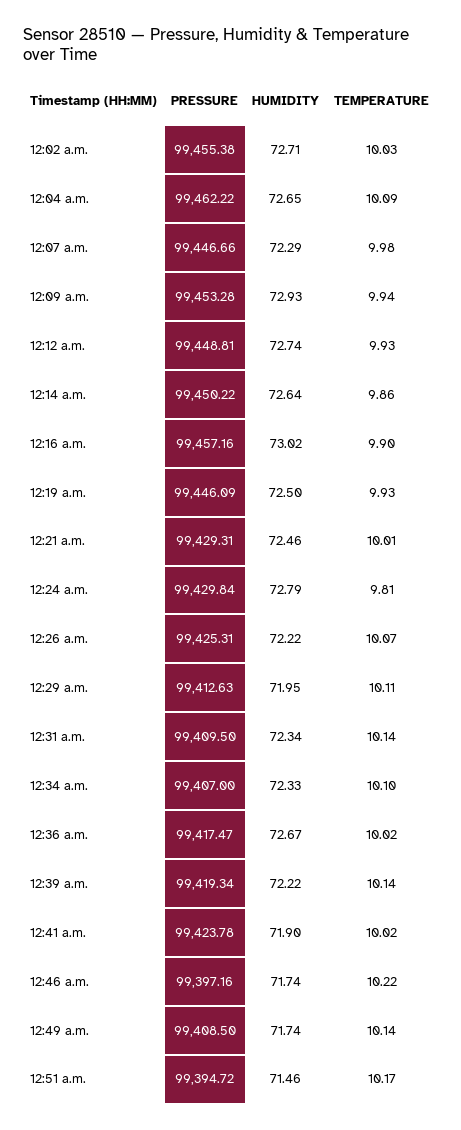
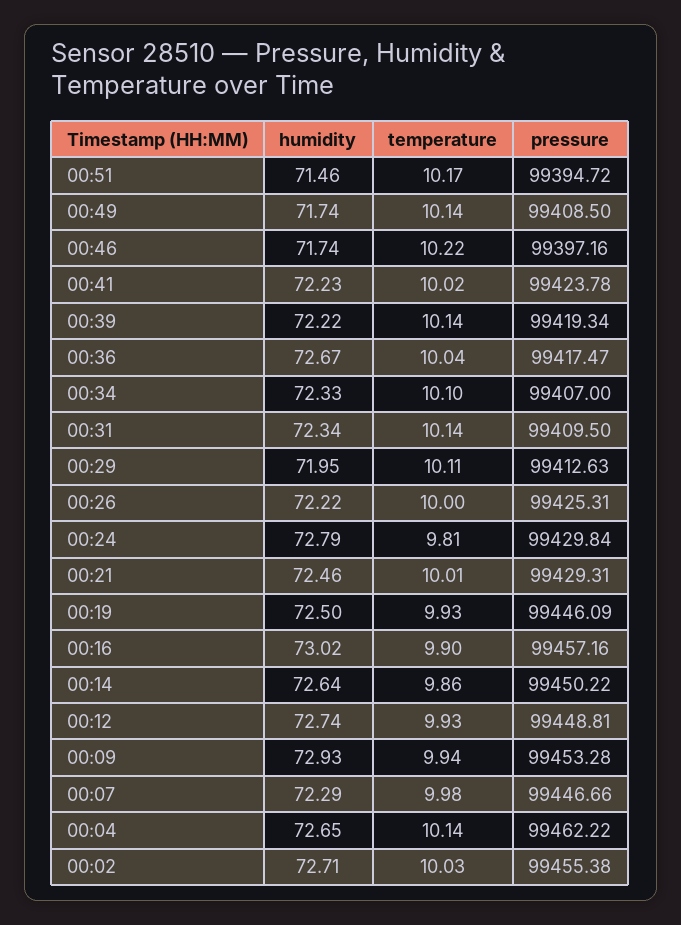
TEMPERATURE, 12:04 a.m.: 10.09 -> 10.14
TEMPERATURE, 12:26 a.m.: 10.07 -> 10
TEMPERATURE, 12:36 a.m.: 10.02 -> 10.04
HUMIDITY, 12:41 a.m.: 71.9 -> 72.23

